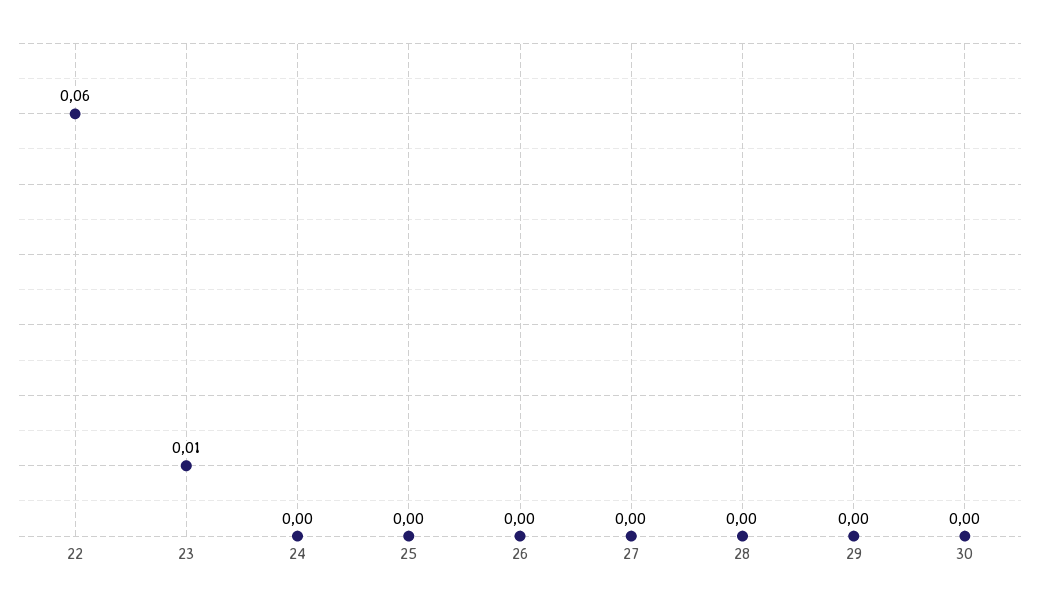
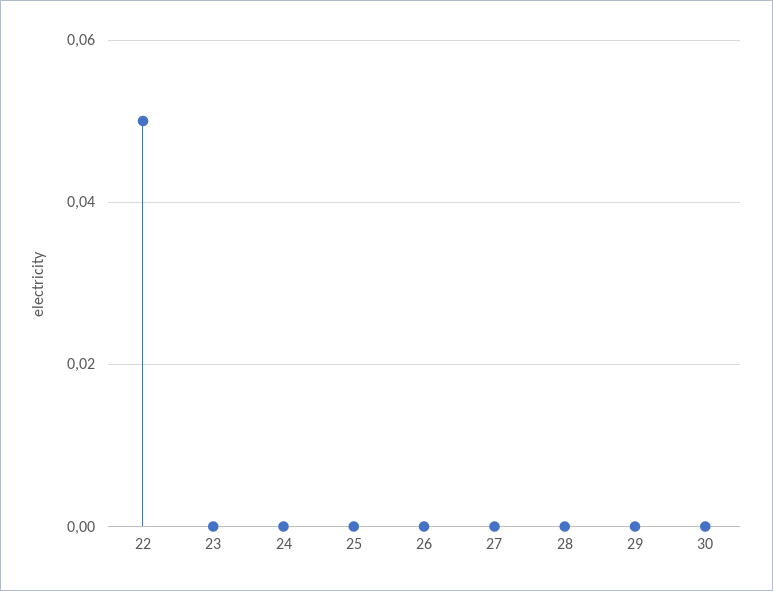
22: 0.06 -> 0.05
23: 0.01 -> 0

